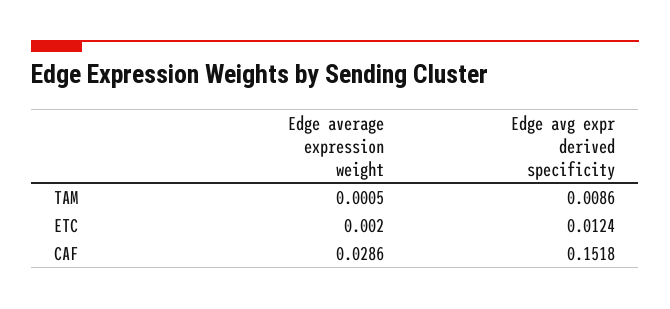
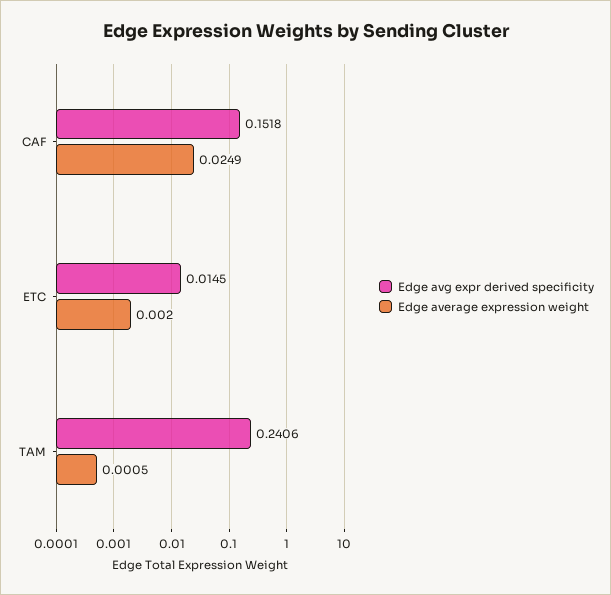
Edge avg expr derived specificity, TAM: 0.0086 -> 0.2406
Edge avg expr derived specificity, ETC: 0.0124 -> 0.0145
Edge average expression weight, CAF: 0.0286 -> 0.0249

